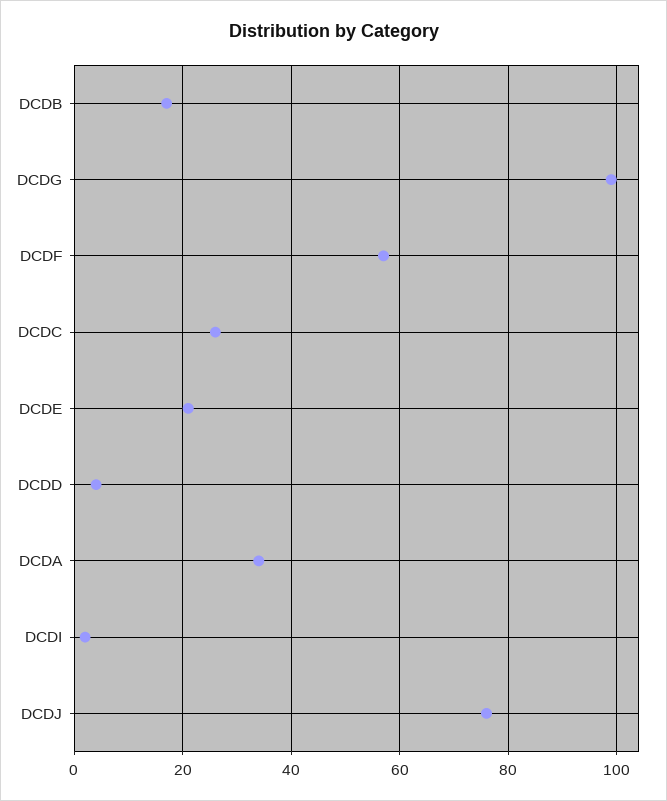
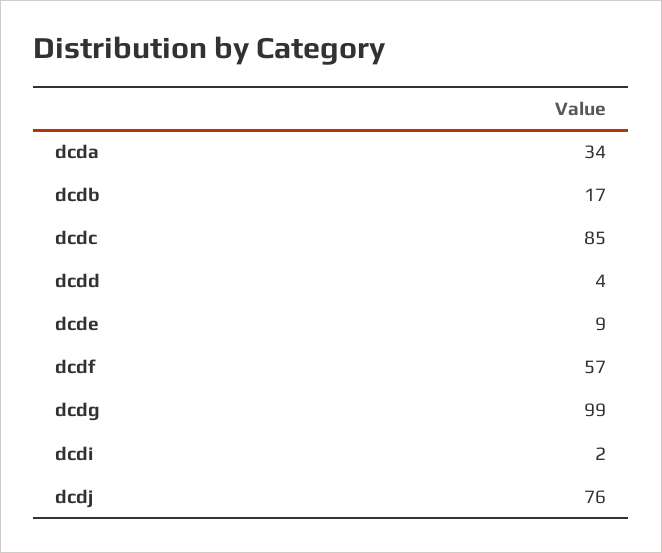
DCDC: 25 -> 85
DCDE: 20 -> 9

